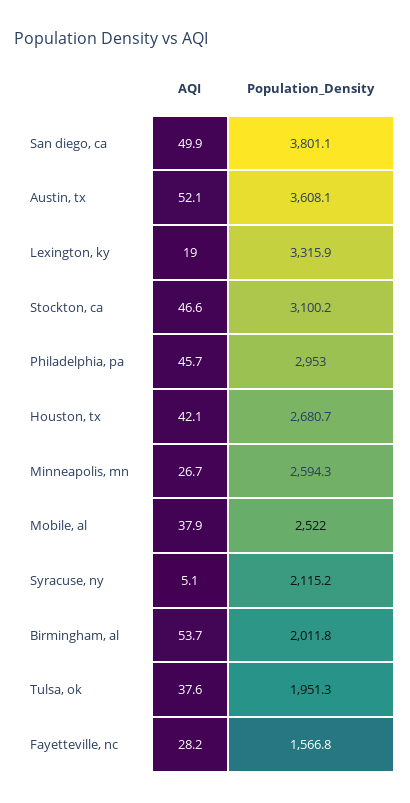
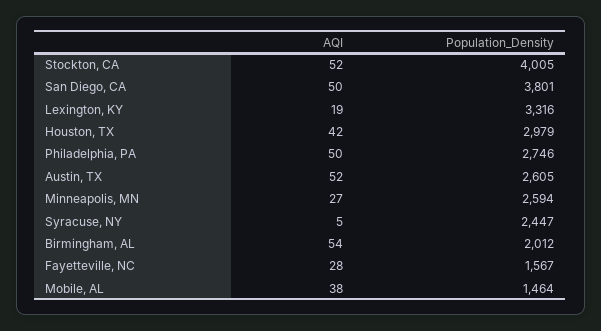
Population_Density, Austin, tx: 3608.1 -> 2605
AQI, Stockton, ca: 46.6 -> 52
Population_Density, Stockton, ca: 3100.2 -> 4005
AQI, Philadelphia, pa: 45.7 -> 50
Population_Density, Philadelphia, pa: 2953 -> 2746
Population_Density, Houston, tx: 2680.7 -> 2979
Population_Density, Mobile, al: 2522 -> 1464
Population_Density, Syracuse, ny: 2115.2 -> 2447
AQI, Tulsa, ok: 37.6 -> none
Population_Density, Tulsa, ok: 1951.3 -> none

